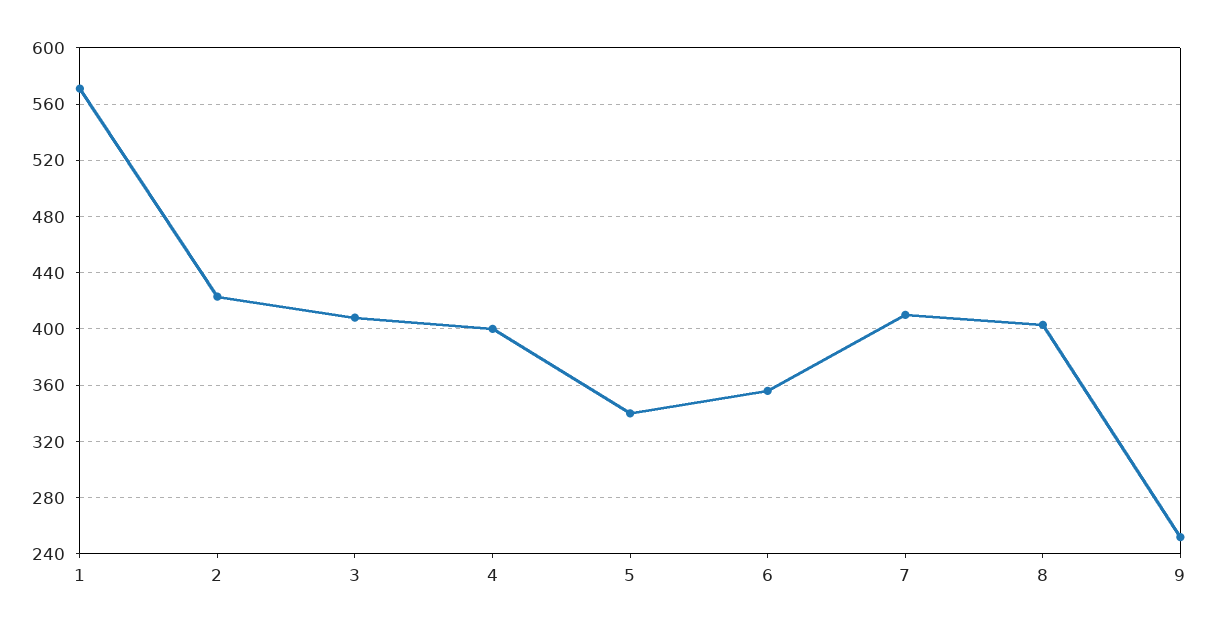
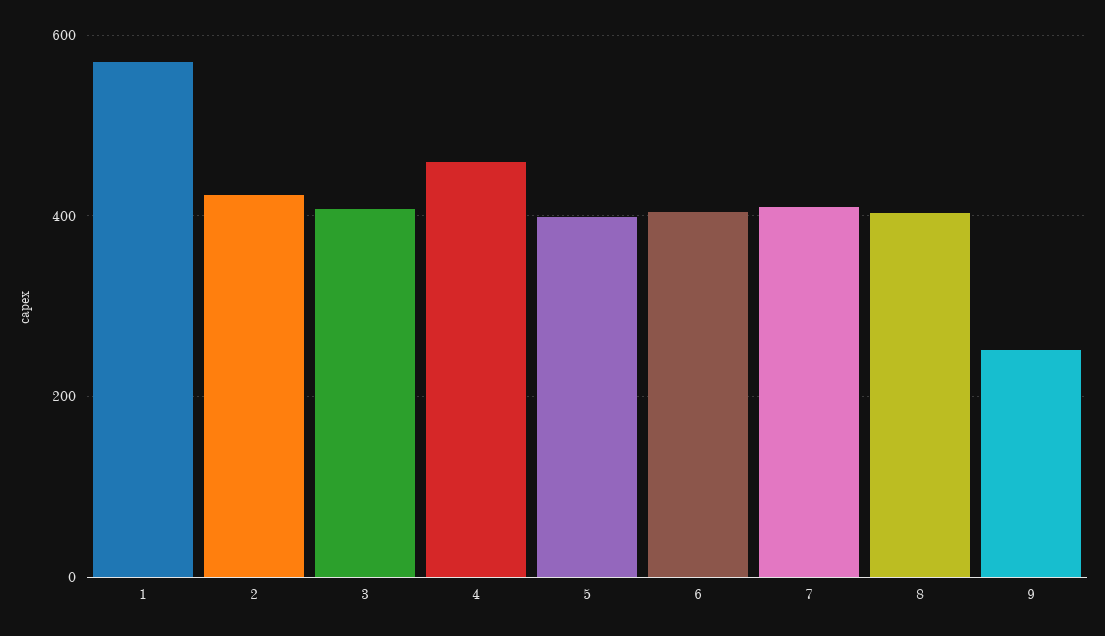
4: 400 -> 460
5: 340 -> 400
6: 355 -> 400

